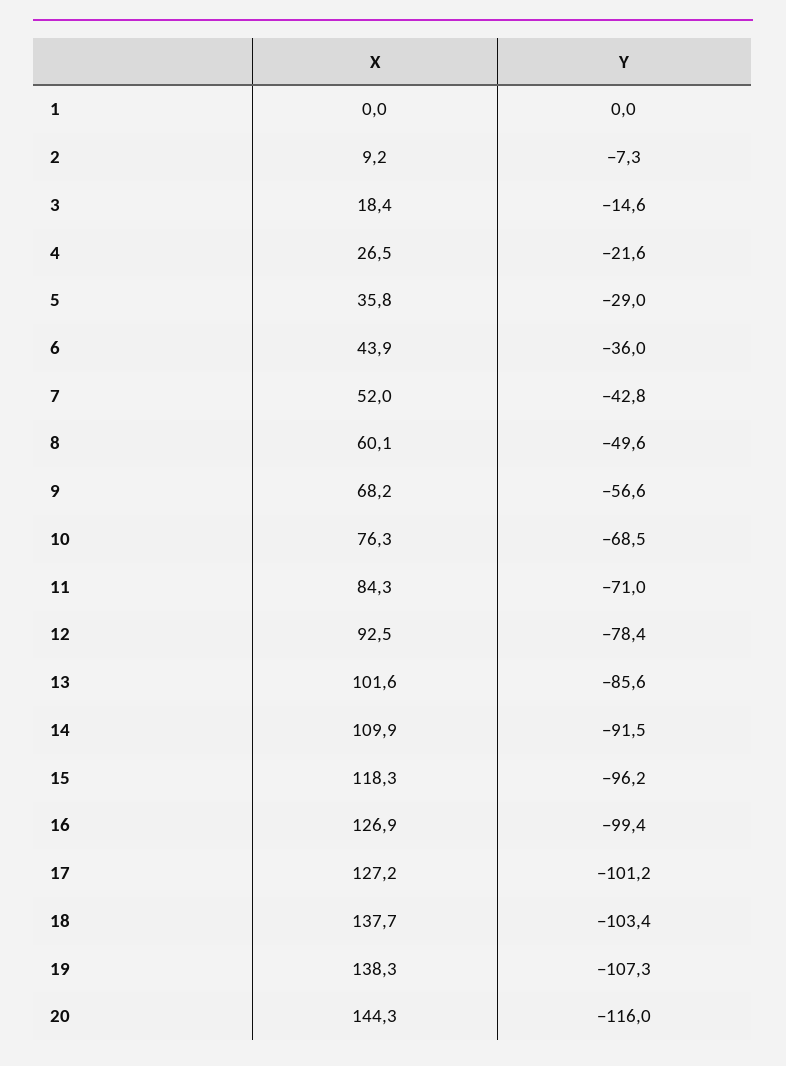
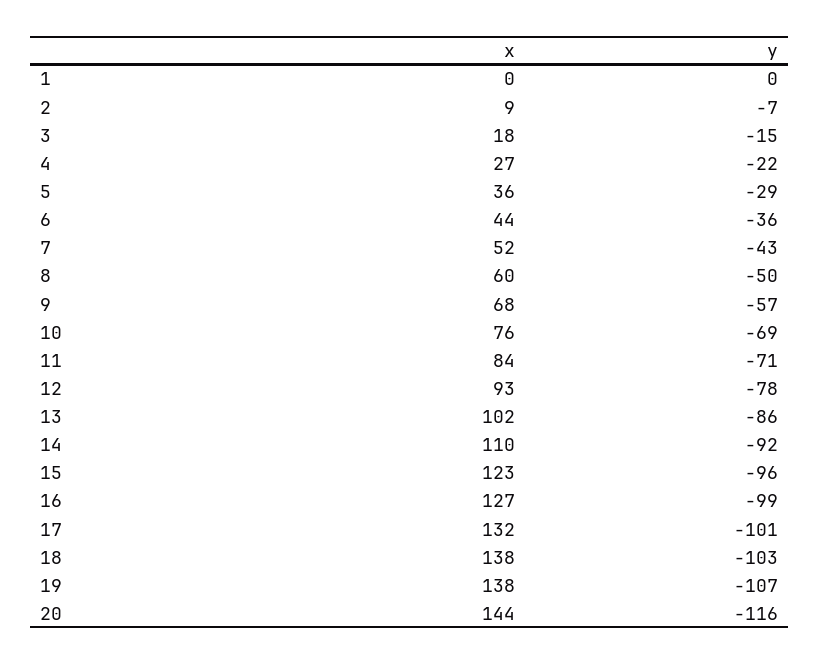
X, 15: 118.3 -> 123
X, 17: 127.2 -> 132

